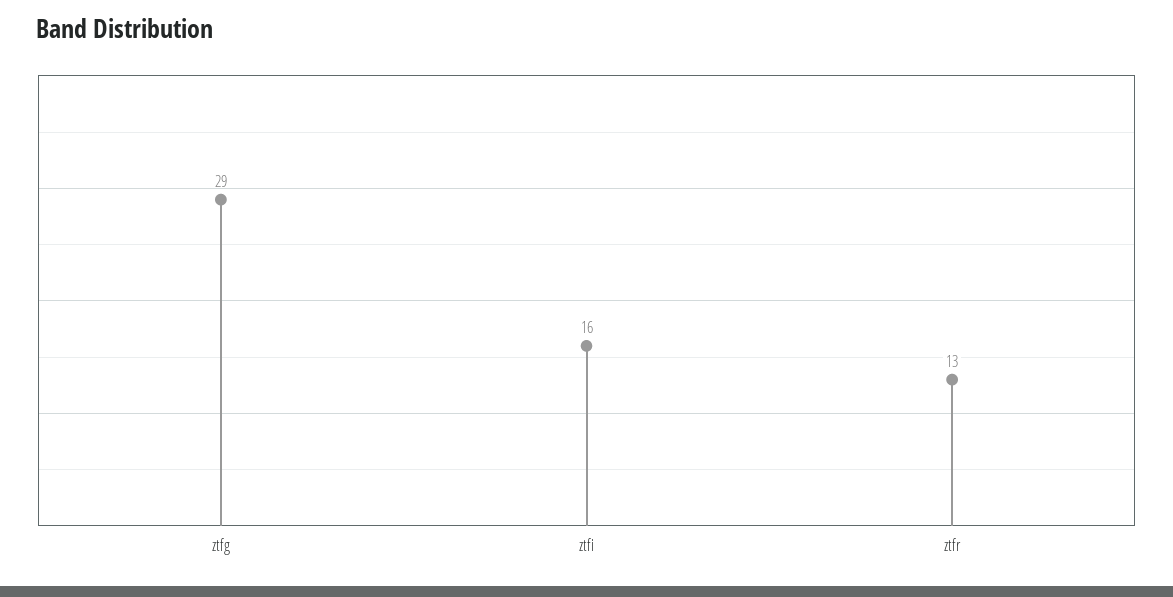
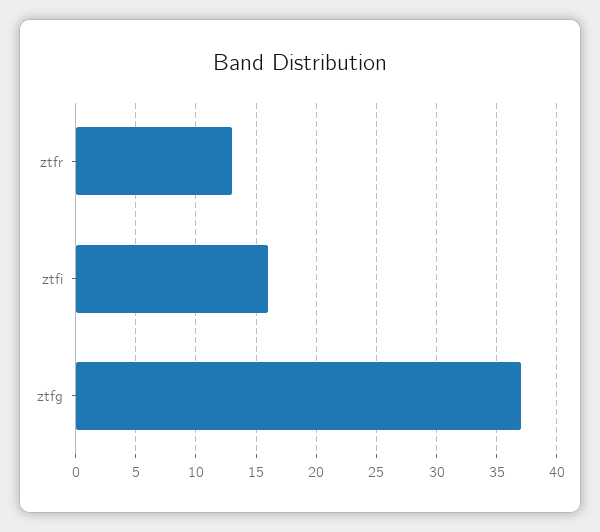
ztfg: 29 -> 37

